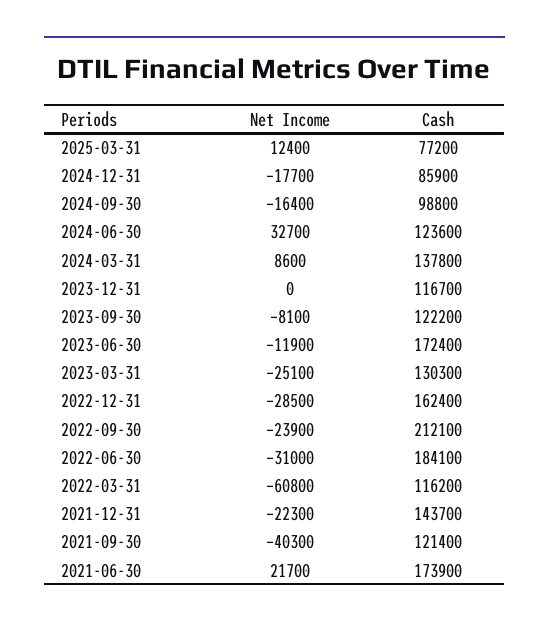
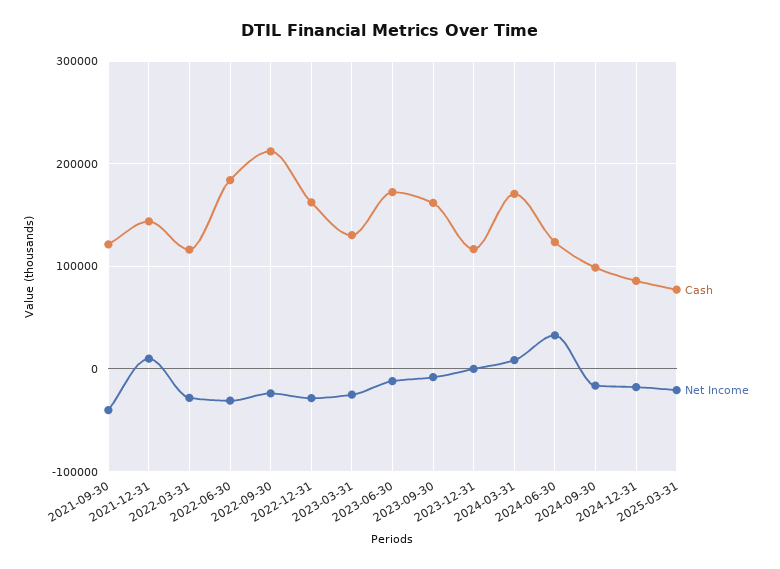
Net Income, 2025-03-31: 12400 -> -20000
Cash, 2024-03-31: 137800 -> 170000
Cash, 2023-09-30: 122200 -> 160000
Net Income, 2022-03-31: -60800 -> -30000
Net Income, 2021-12-31: -22300 -> 10000
Net Income, 2021-06-30: 21700 -> none
Cash, 2021-06-30: 173900 -> none

